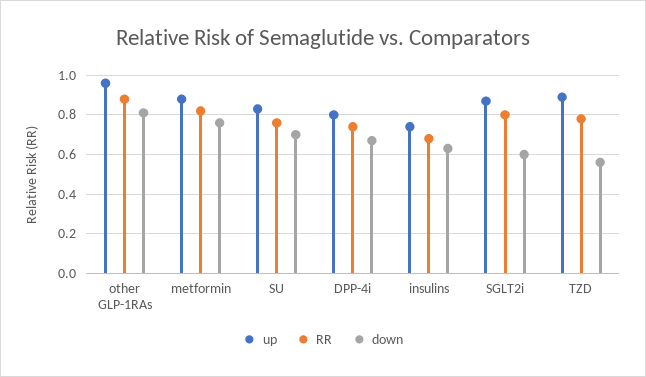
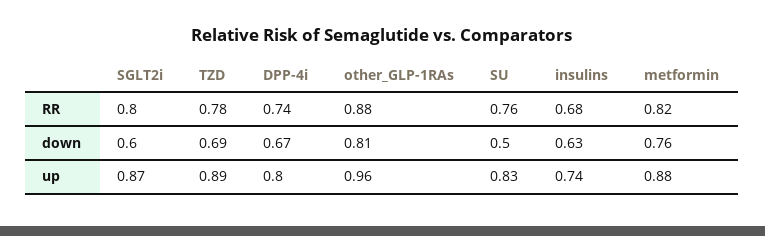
down, SU: 0.7 -> 0.5
down, TZD: 0.55 -> 0.69

